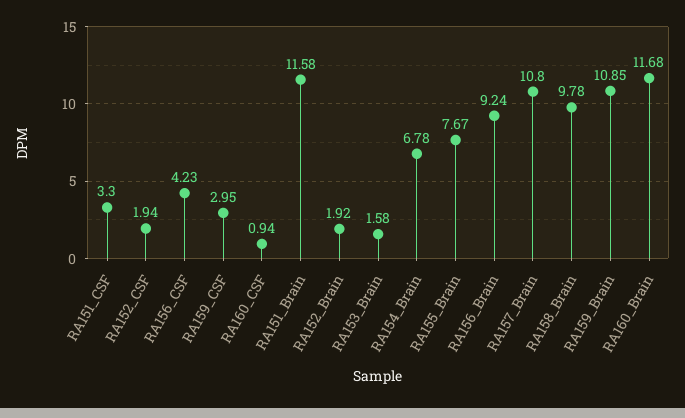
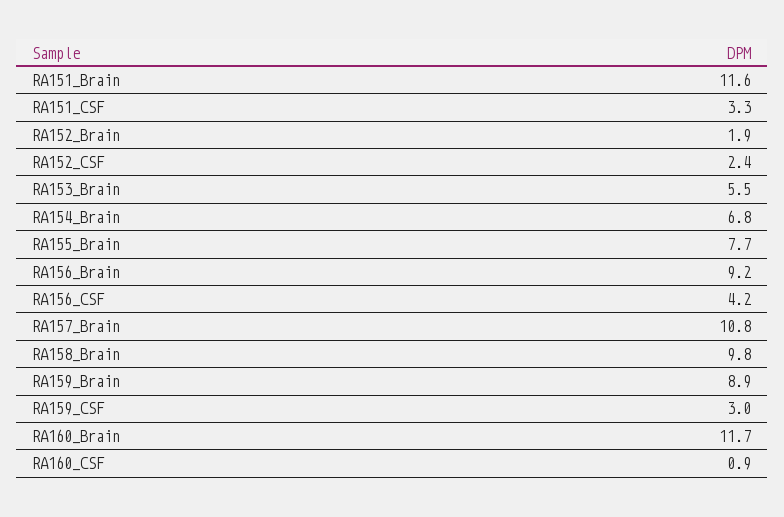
RA152_CSF: 1.94 -> 2.4
RA153_Brain: 1.58 -> 5.5
RA159_Brain: 10.85 -> 8.9

